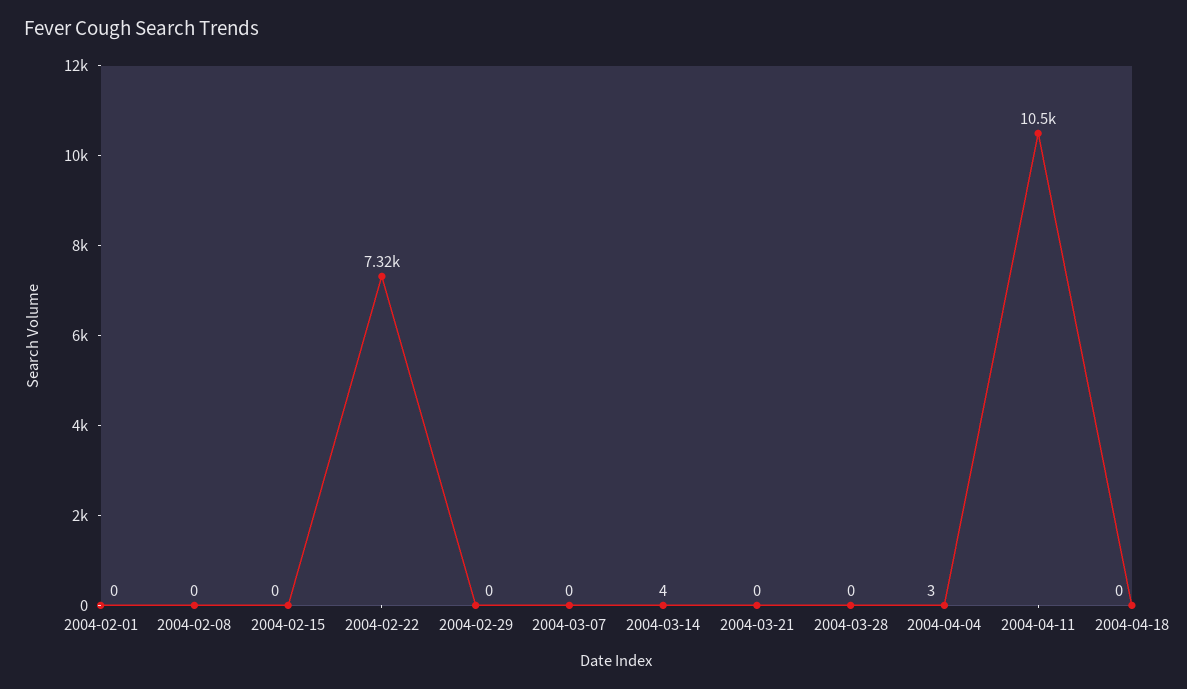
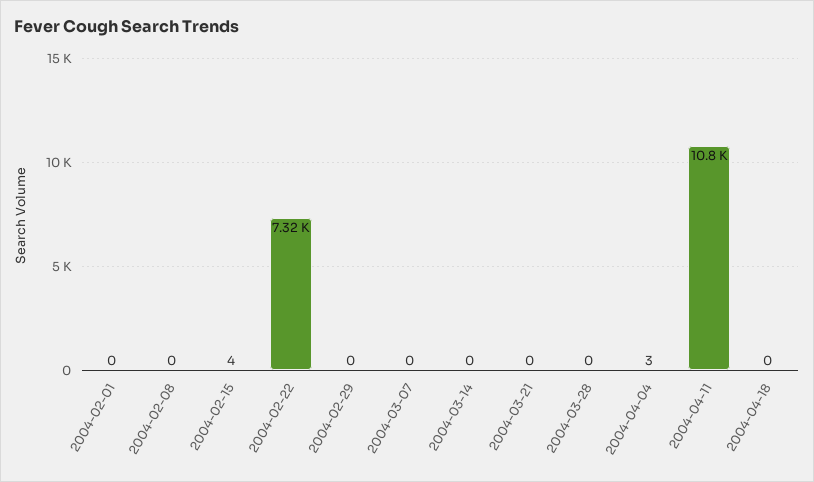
2004-02-15: 0 -> 4
2004-03-14: 4 -> 0
2004-04-11: 10500 -> 10800

